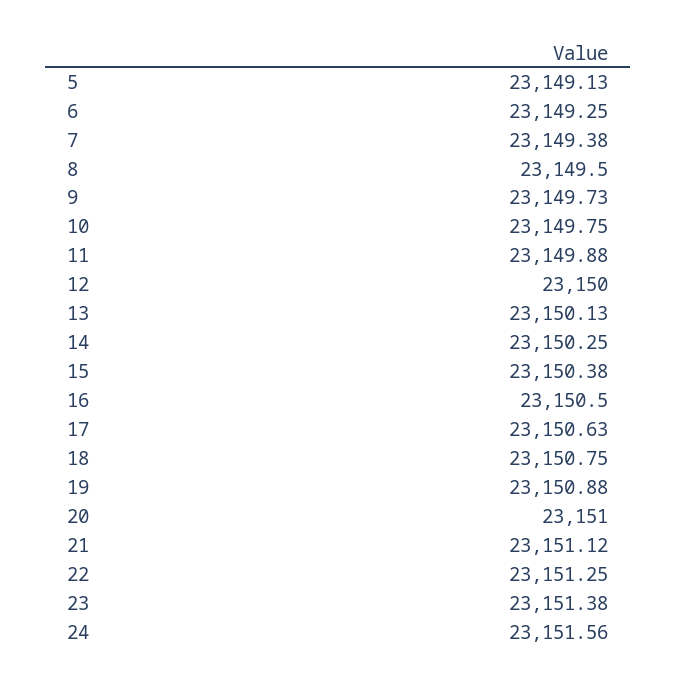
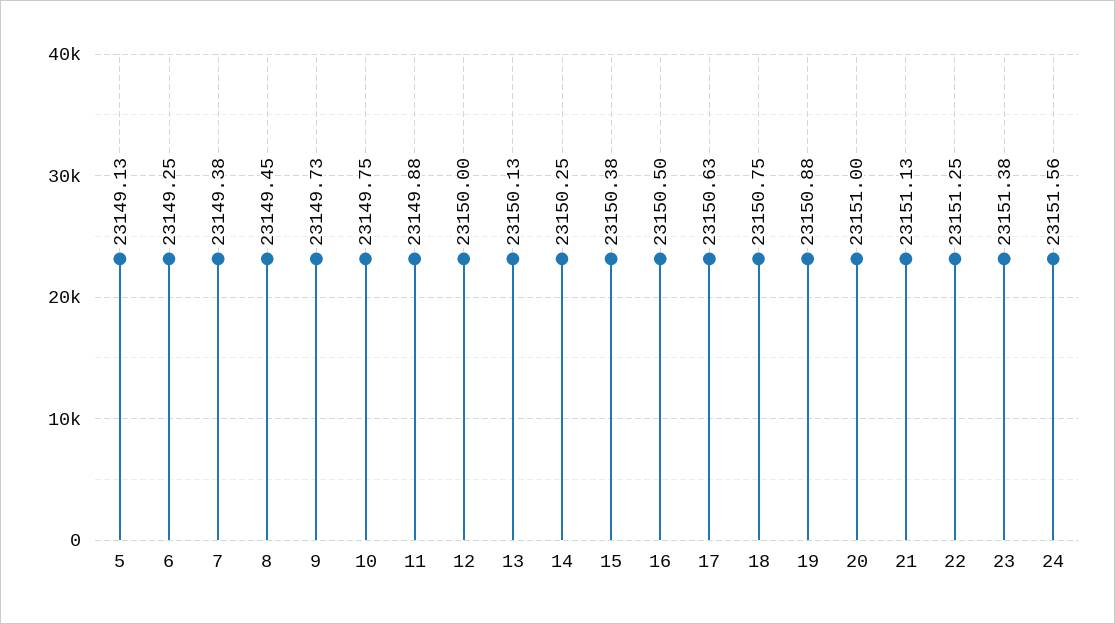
8: 23149.5 -> 23149.45
21: 23151.12 -> 23151.13

